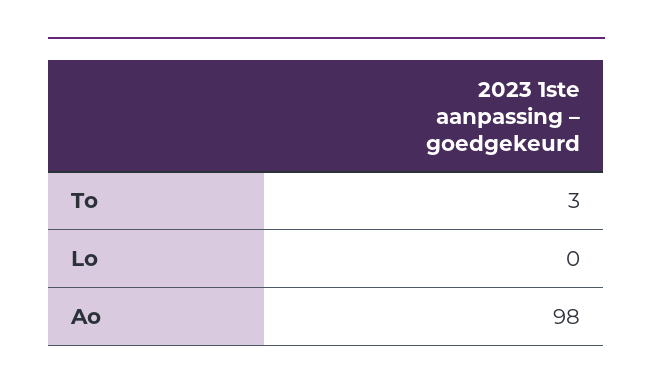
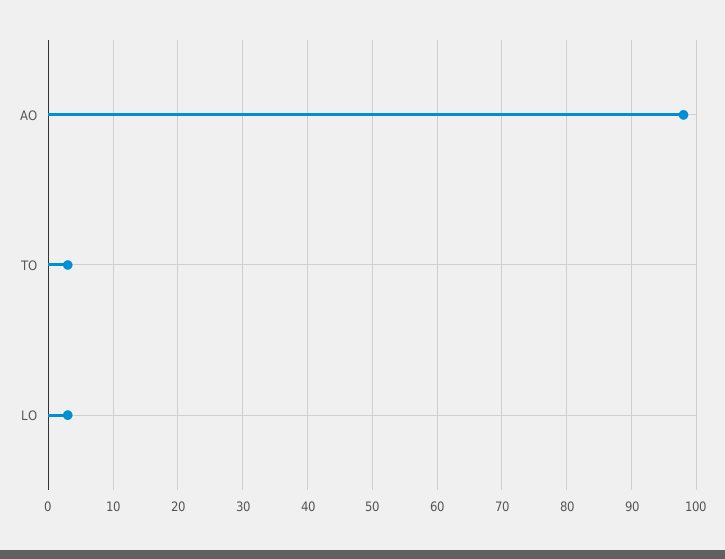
Lo: 0 -> 3

